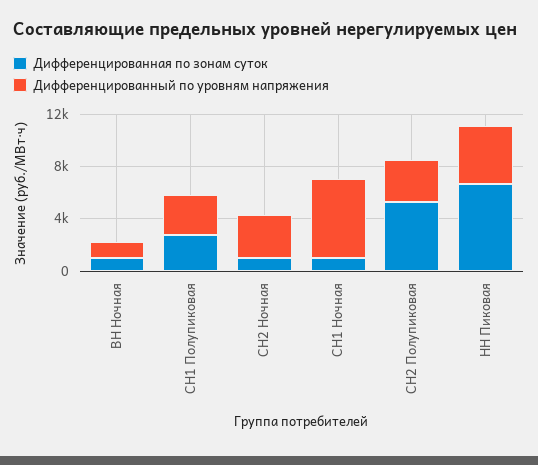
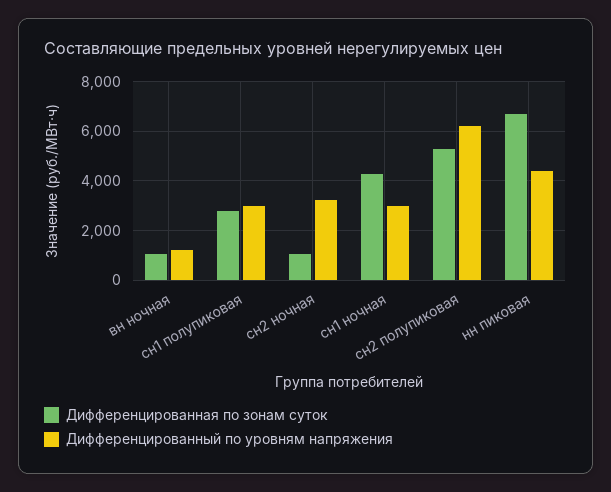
Дифференцированная по зонам суток, СН1 Ночная: 1000 -> 4250
Дифференцированный по уровням напряжения, СН1 Ночная: 6000 -> 3000
Дифференцированный по уровням напряжения, СН2 Полупиковая: 3000 -> 6250

